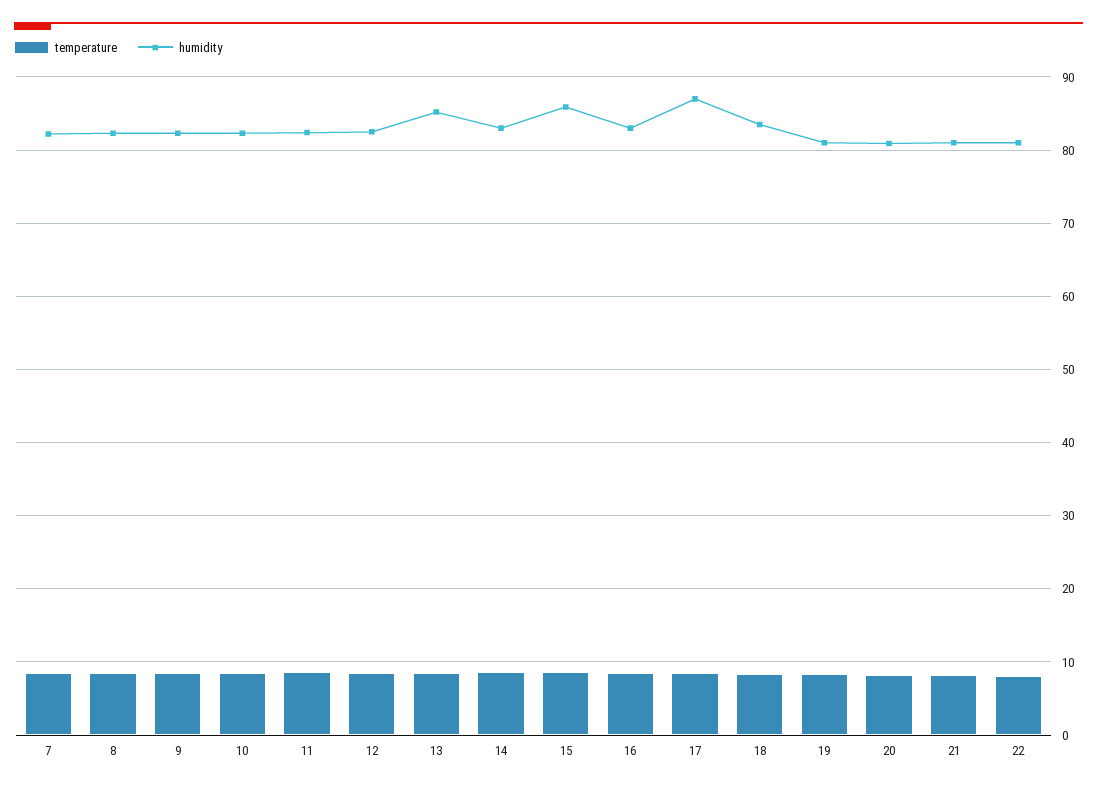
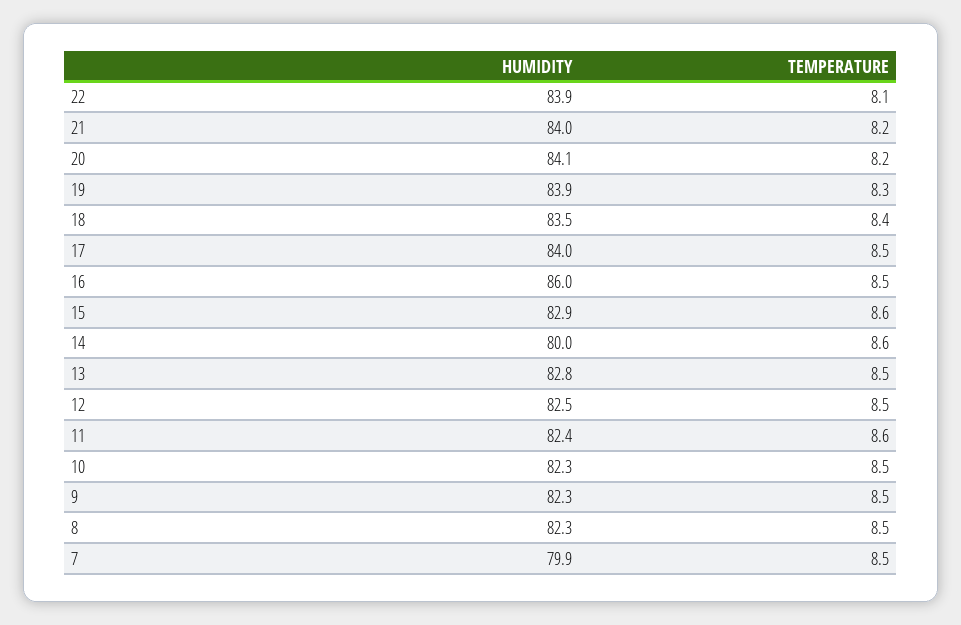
humidity, 7: 82 -> 79.9
humidity, 13: 85 -> 82.8
humidity, 14: 83 -> 80
humidity, 15: 86 -> 82.9
humidity, 16: 83 -> 86
humidity, 17: 87 -> 84
humidity, 19: 81 -> 83.9
humidity, 20: 81 -> 84.1
humidity, 21: 81 -> 84
humidity, 22: 81 -> 83.9

